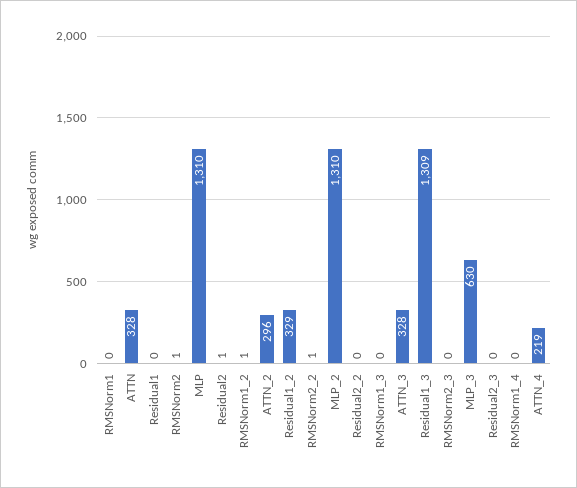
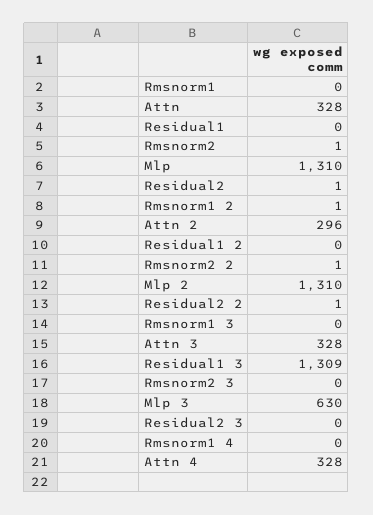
Residual1_2: 329 -> 0
Residual2_2: 0 -> 1
ATTN_4: 219 -> 328

